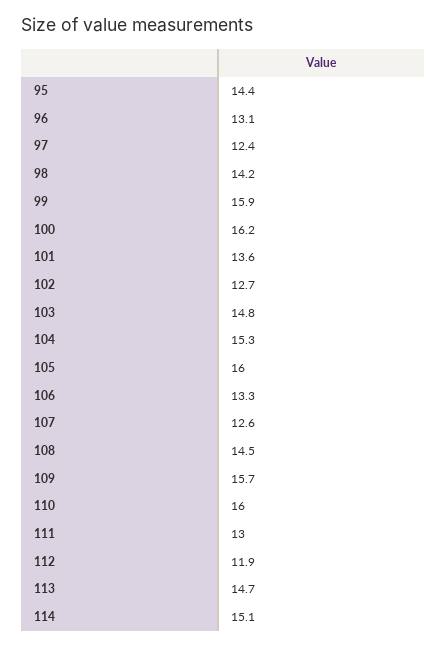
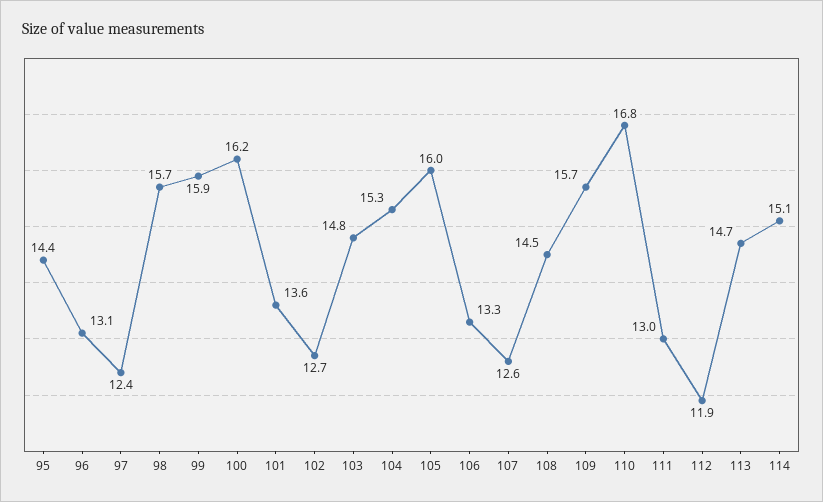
98: 14.2 -> 15.7
110: 16 -> 16.8

